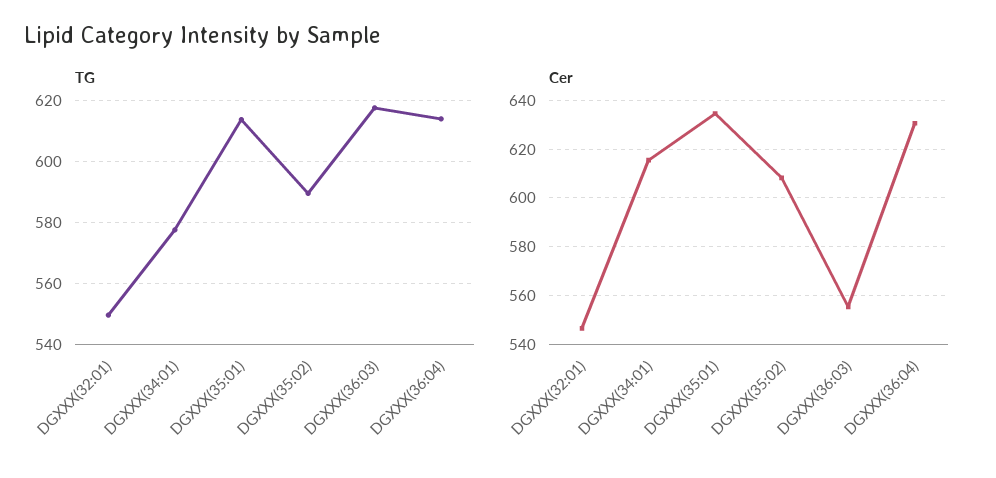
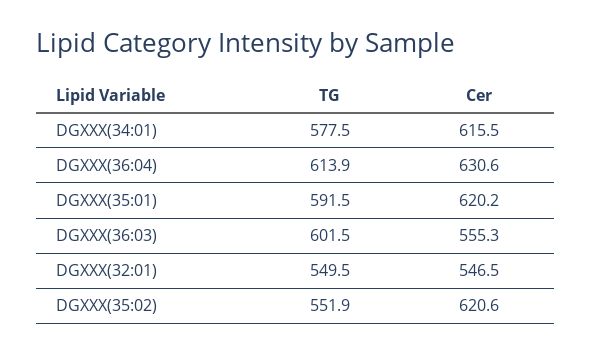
TG, DGXXX(35:01): 614 -> 591.5
TG, DGXXX(35:02): 590 -> 551.9
TG, DGXXX(36:03): 618 -> 601.5
Cer, DGXXX(35:01): 635 -> 620.2
Cer, DGXXX(35:02): 607.5 -> 620.6

